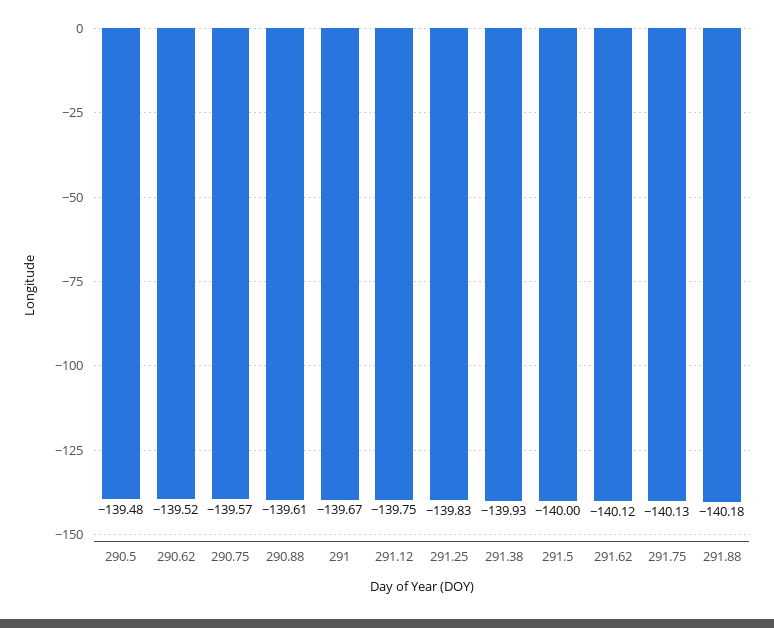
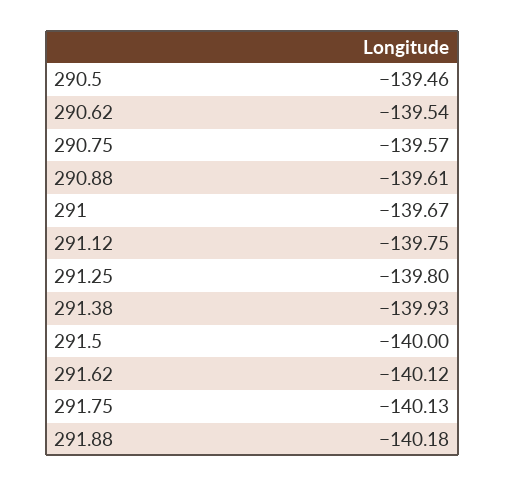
290.5: -139.48 -> -139.46
290.62: -139.52 -> -139.54
291.25: -139.83 -> -139.8

